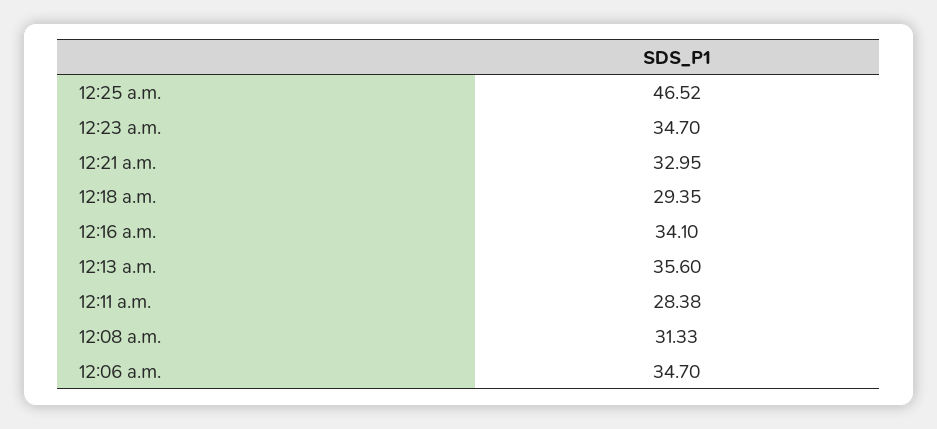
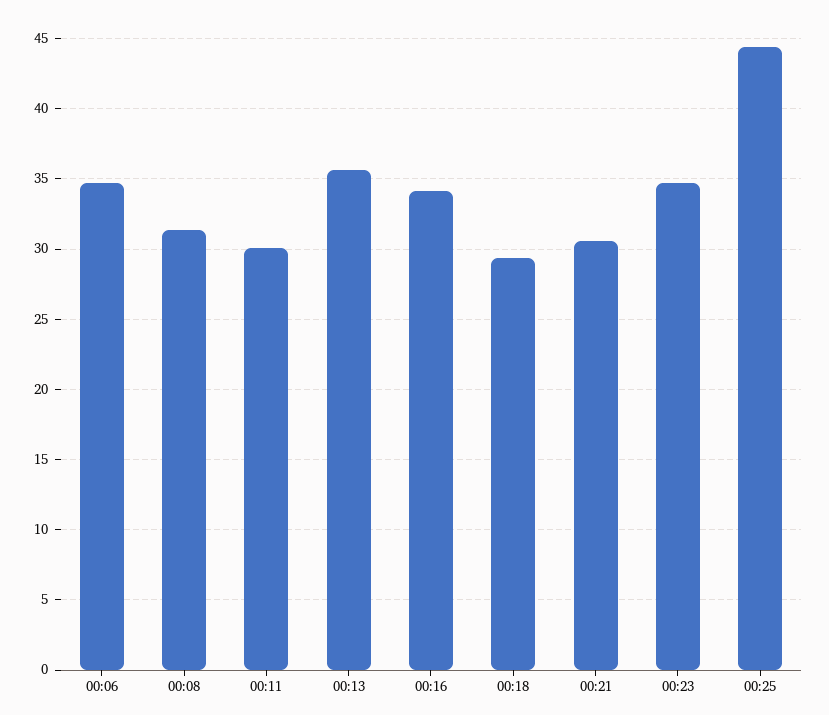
12:25 a.m.: 46.52 -> 44.5
12:21 a.m.: 32.95 -> 30.5
12:11 a.m.: 28.38 -> 30

